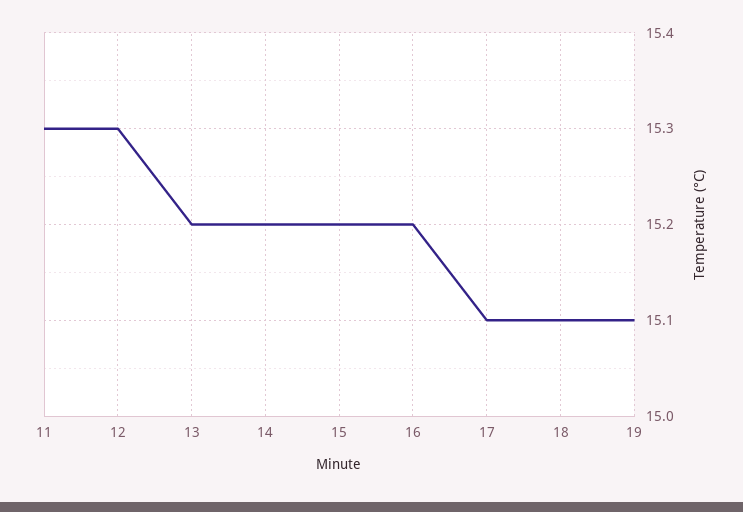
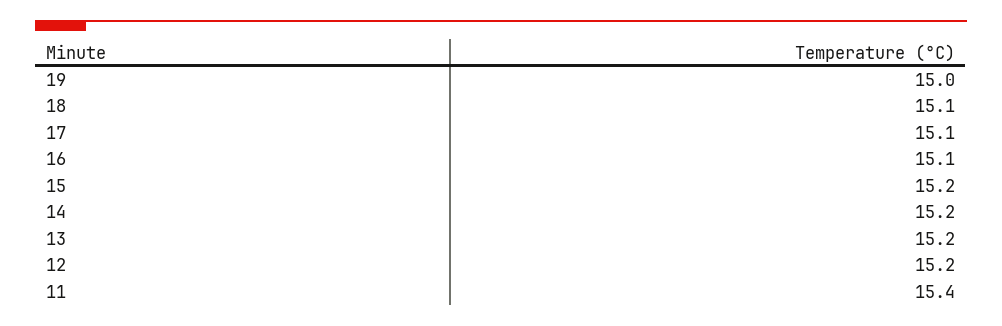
11: 15.3 -> 15.4
12: 15.3 -> 15.2
16: 15.2 -> 15.1
19: 15.1 -> 15

